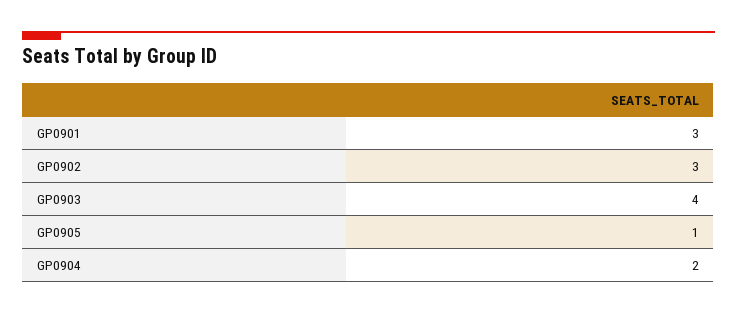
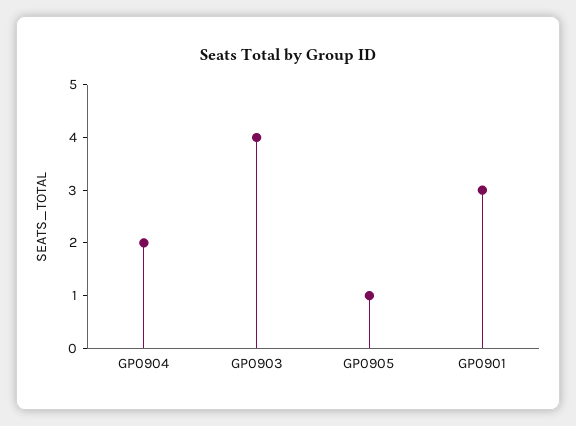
GP0902: 3 -> none

